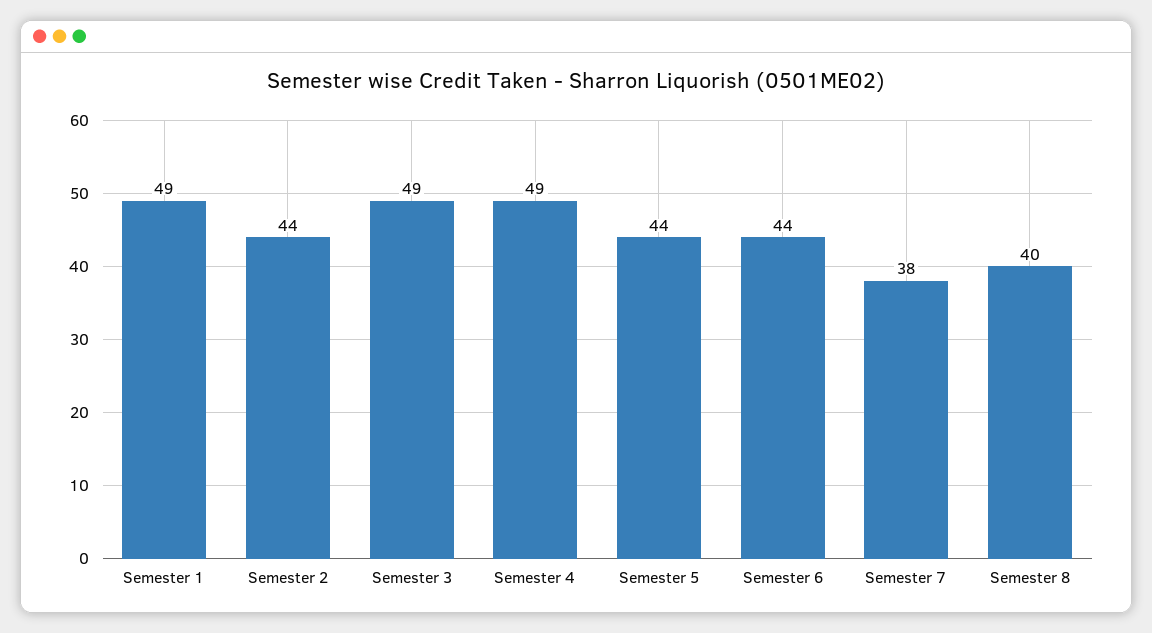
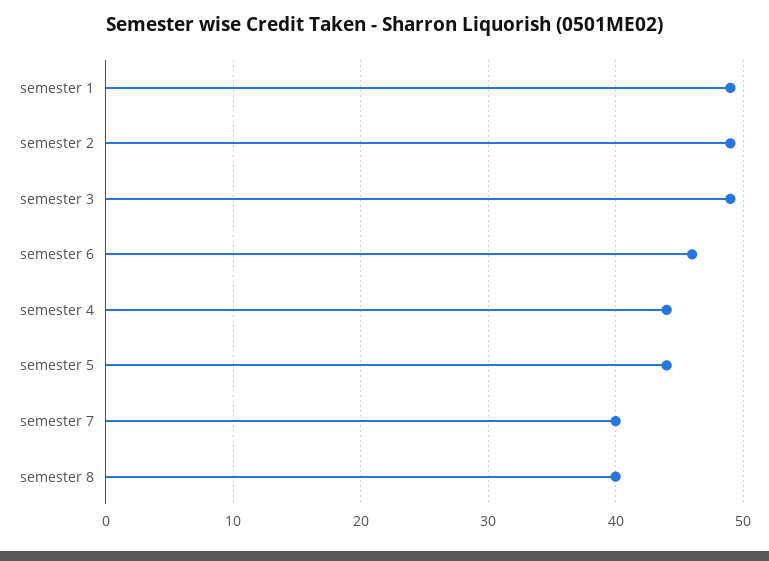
Semester 2: 44 -> 49
Semester 4: 49 -> 44
Semester 6: 44 -> 46
Semester 7: 38 -> 40

